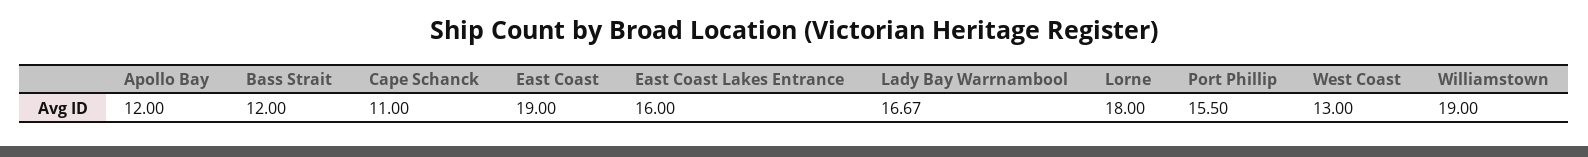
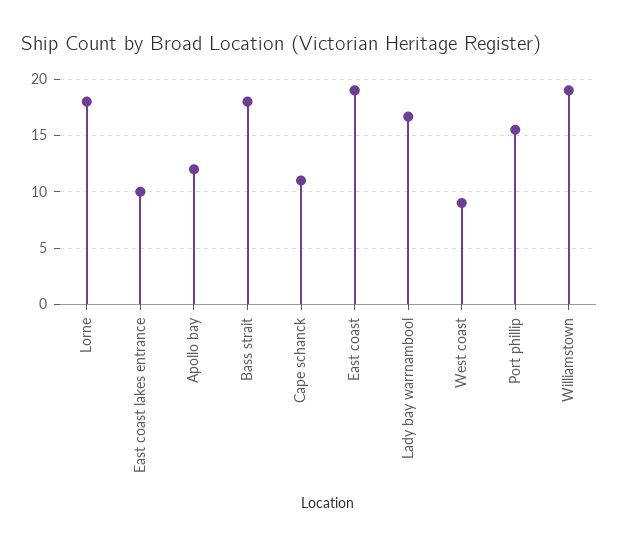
Bass Strait: 12 -> 18
East Coast Lakes Entrance: 16 -> 10
West Coast: 13 -> 9

